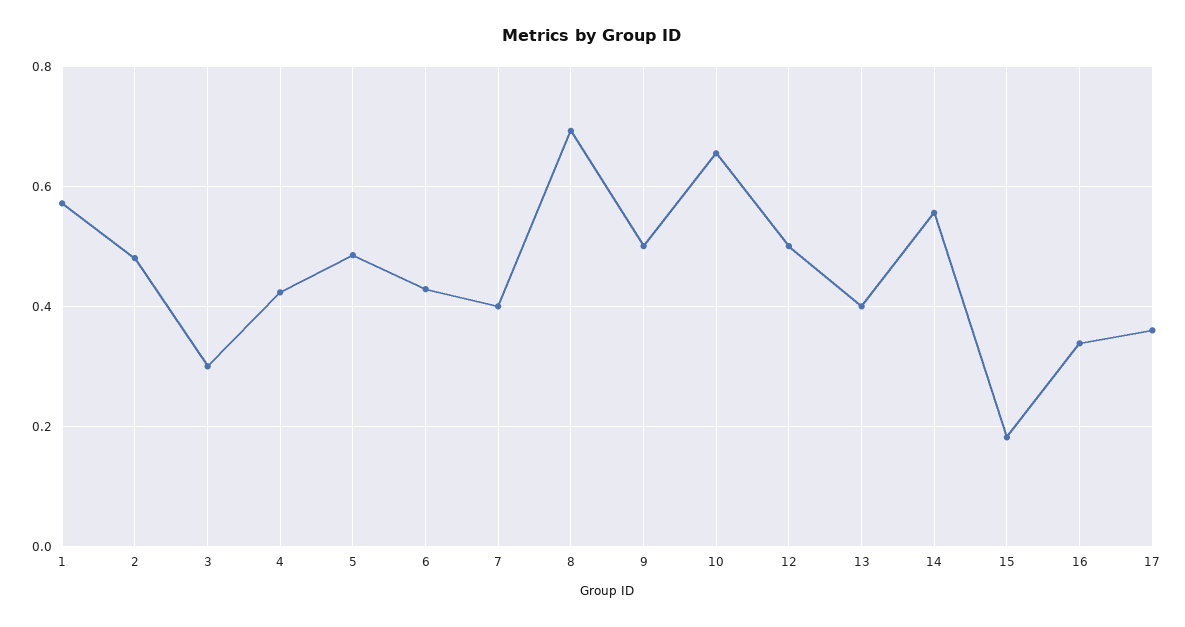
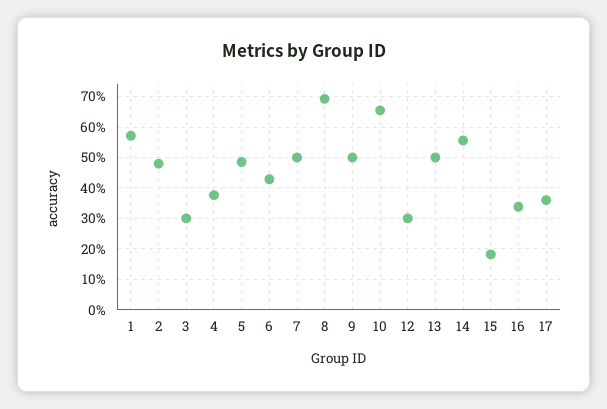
4: 0.42 -> 0.38
7: 0.4 -> 0.5
12: 0.5 -> 0.3
13: 0.4 -> 0.5

